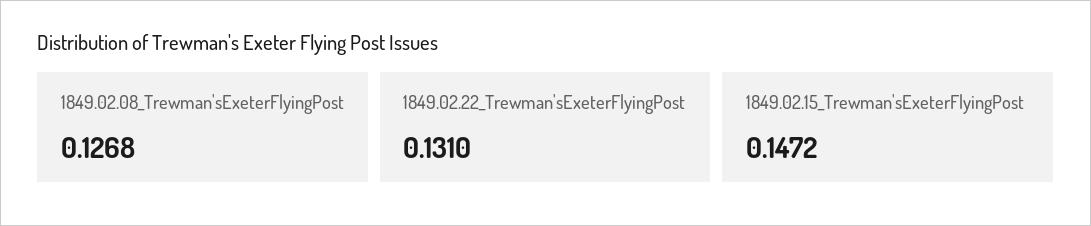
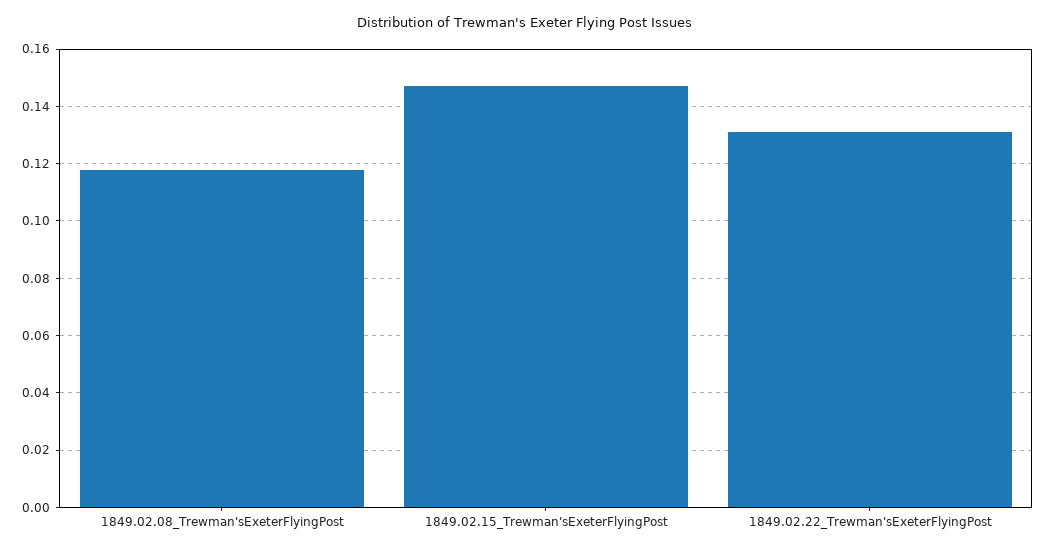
1849.02.08_Trewman'sExeterFlyingPost: 0.1268 -> 0.1175

